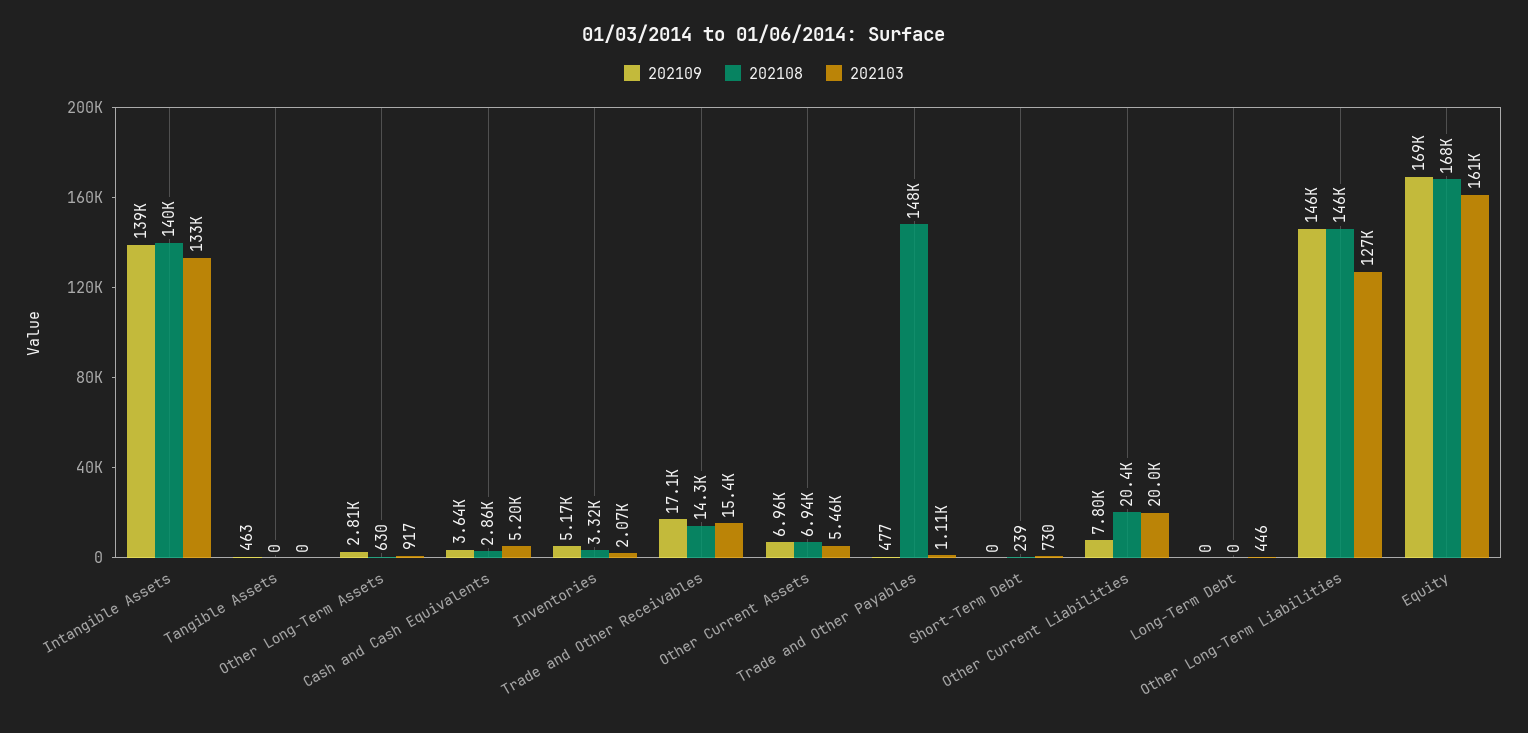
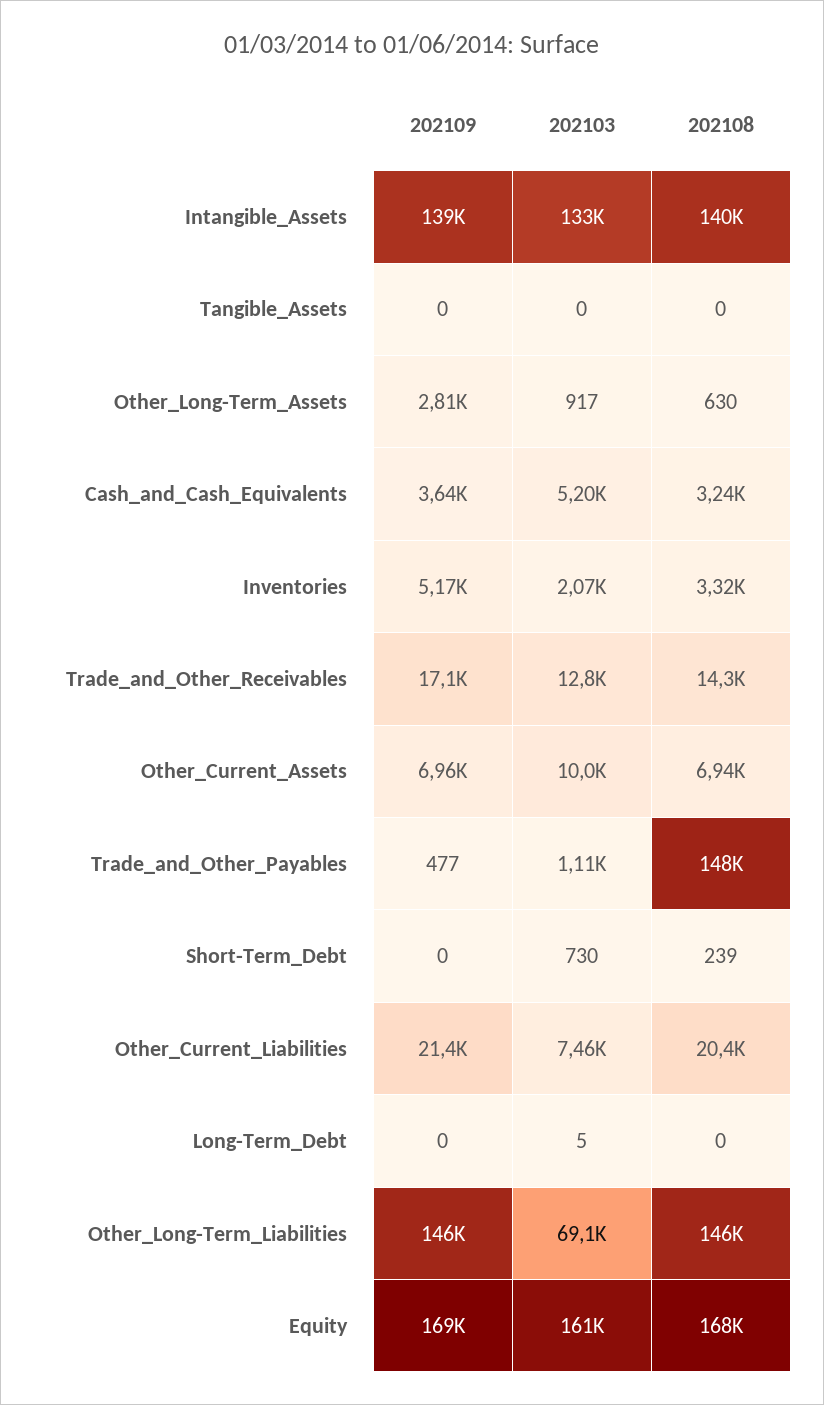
202109, Tangible Assets: 463 -> 0
202108, Cash and Cash Equivalents: 2860 -> 3240
202103, Trade and Other Receivables: 15400 -> 12800
202103, Other Current Assets: 5460 -> 10000
202109, Other Current Liabilities: 7800 -> 21400
202103, Other Current Liabilities: 20000 -> 7460
202103, Long-Term Debt: 446 -> 5
202103, Other Long-Term Liabilities: 127000 -> 69100

